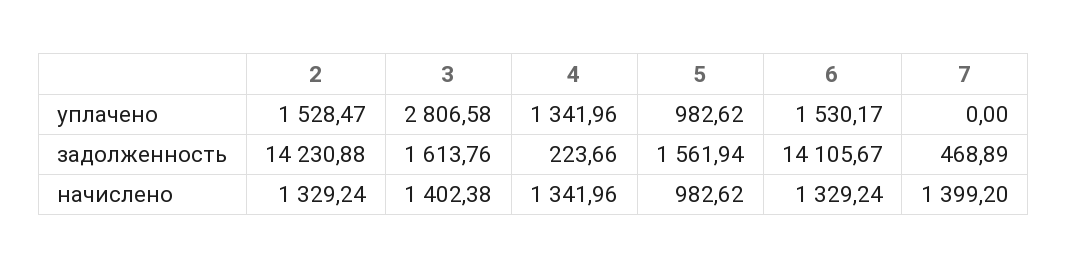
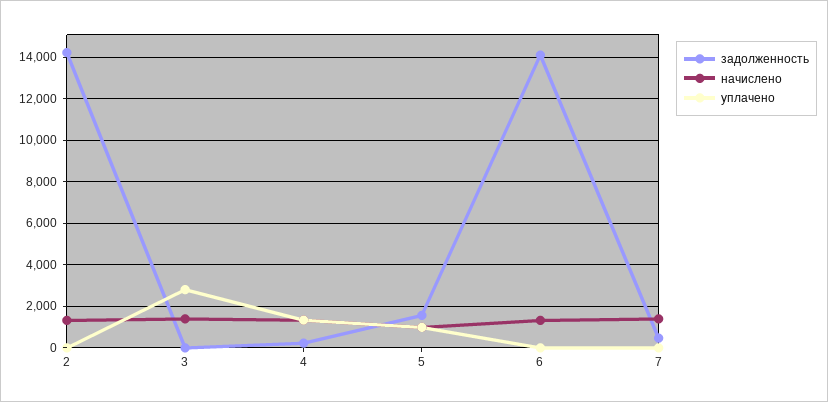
уплачено, 2: 1528.47 -> 0
уплачено, 6: 1530.17 -> 0
задолженность, 3: 1613.76 -> 0

